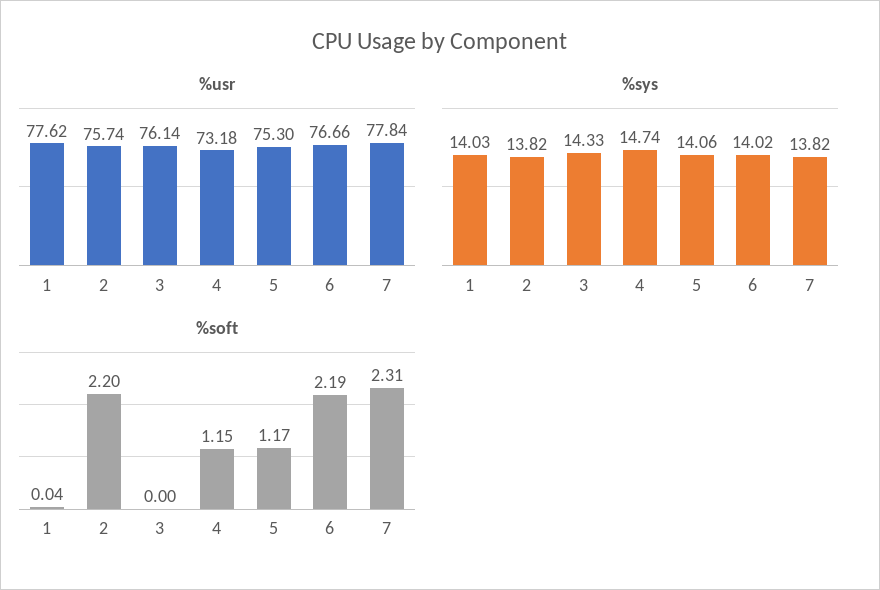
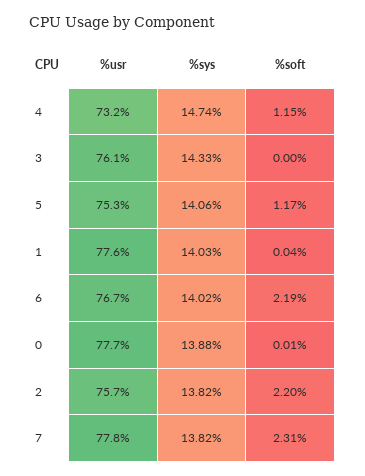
%usr, 0: none -> 77.7
%sys, 0: none -> 13.88
%soft, 0: none -> 0.01

